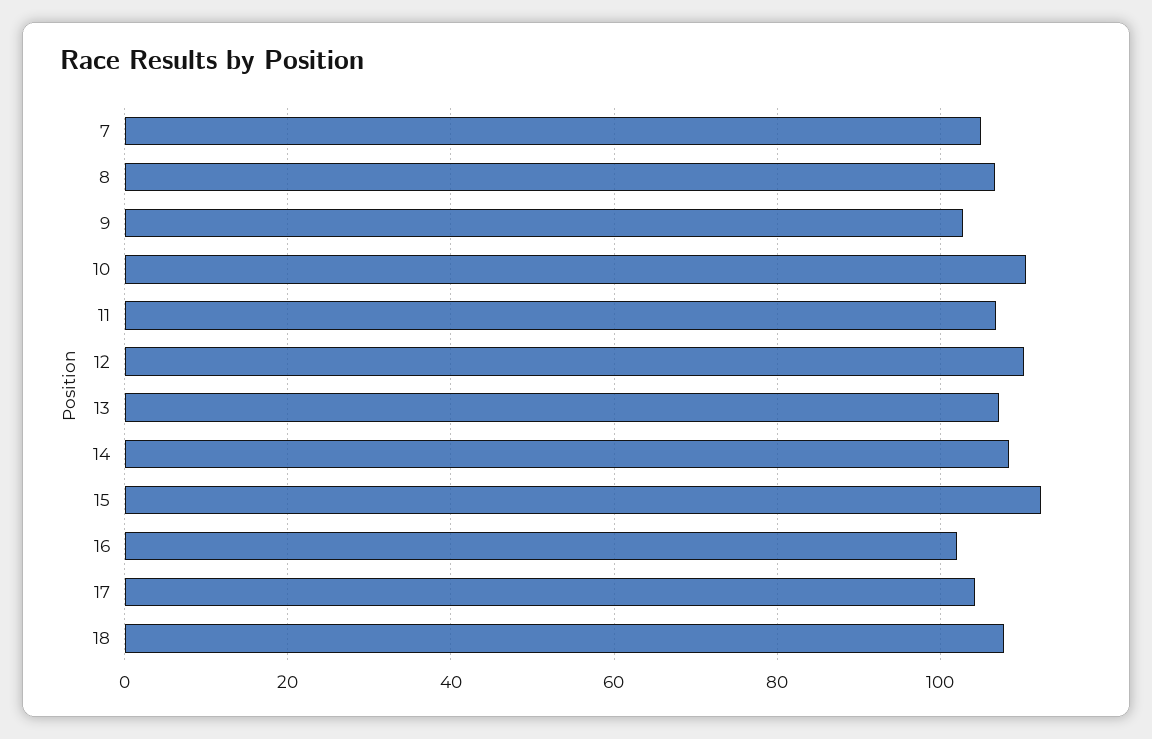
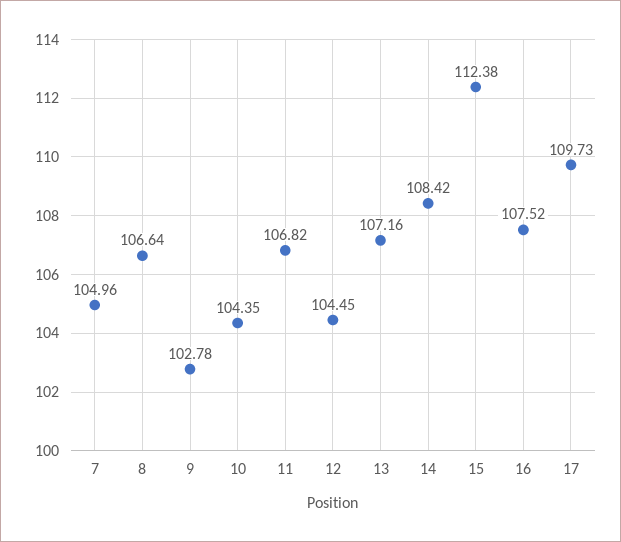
10: 110 -> 104.35
12: 110 -> 104.45
16: 102 -> 107.52
17: 104 -> 109.73
18: 108 -> none

